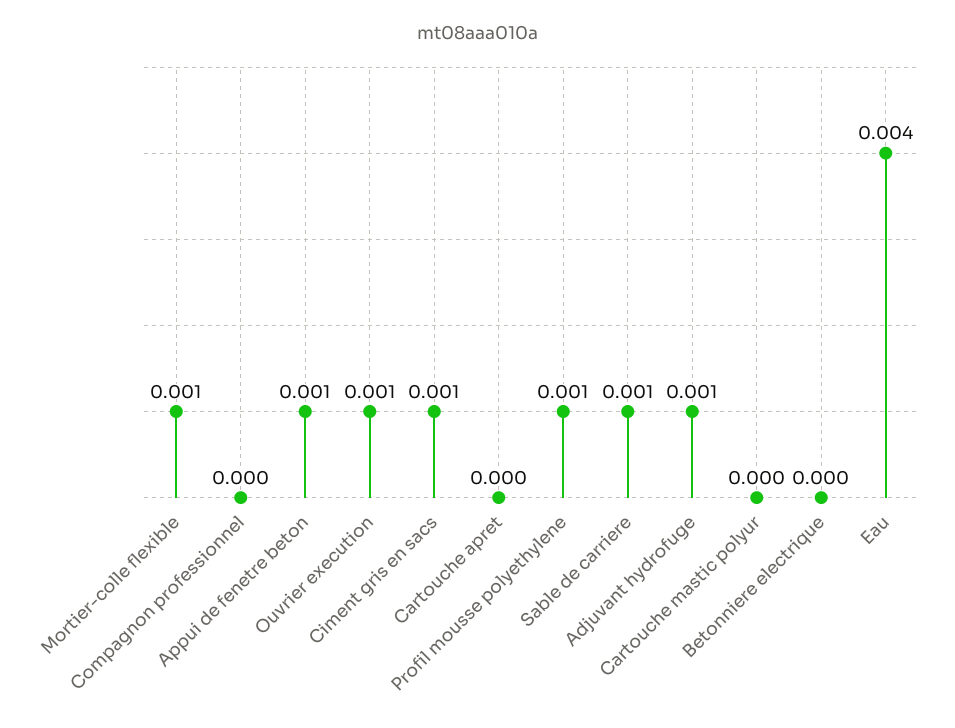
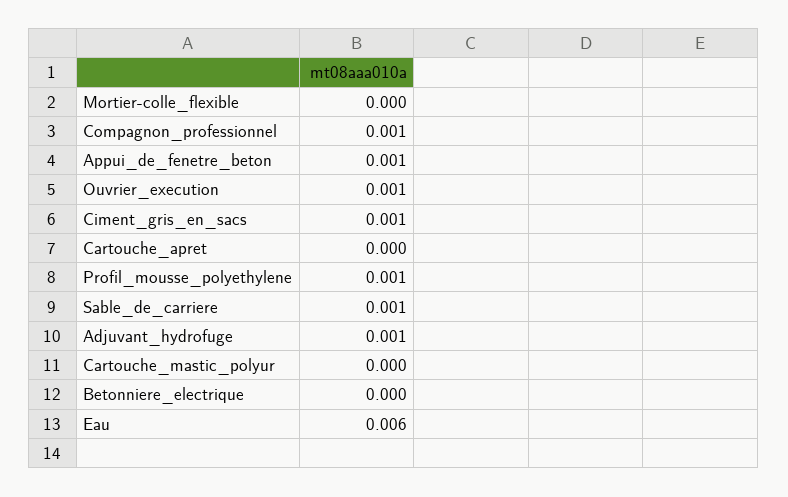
Mortier-colle flexible: 0.001 -> 0
Compagnon professionnel: 0 -> 0.001
Eau: 0.004 -> 0.006

